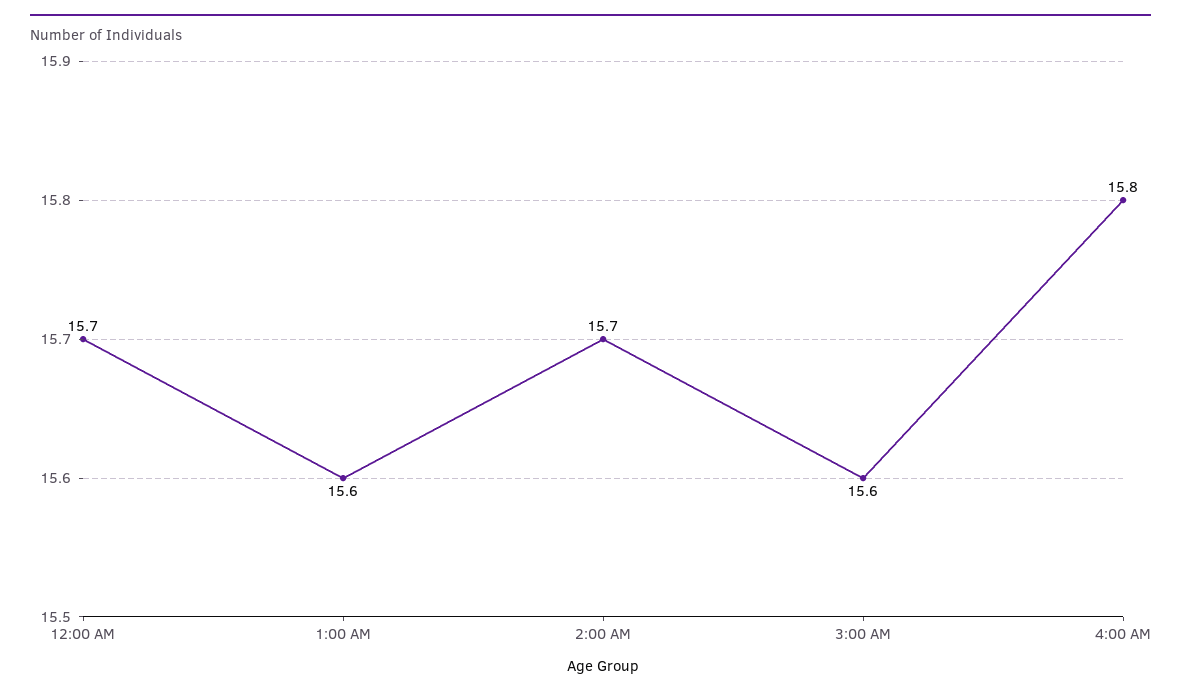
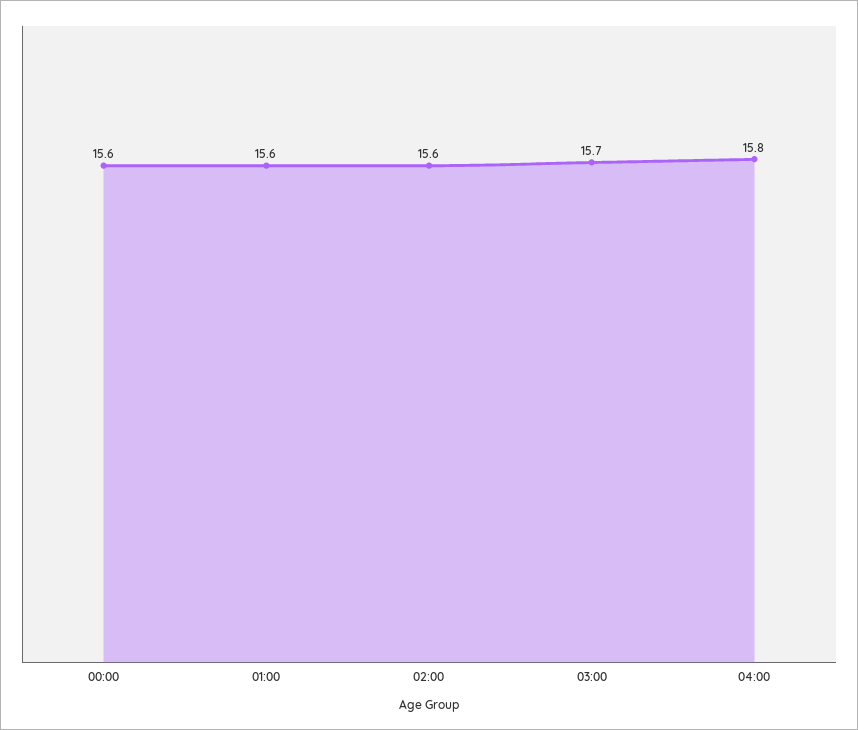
12:00 AM: 15.7 -> 15.6
2:00 AM: 15.7 -> 15.6
3:00 AM: 15.6 -> 15.7

